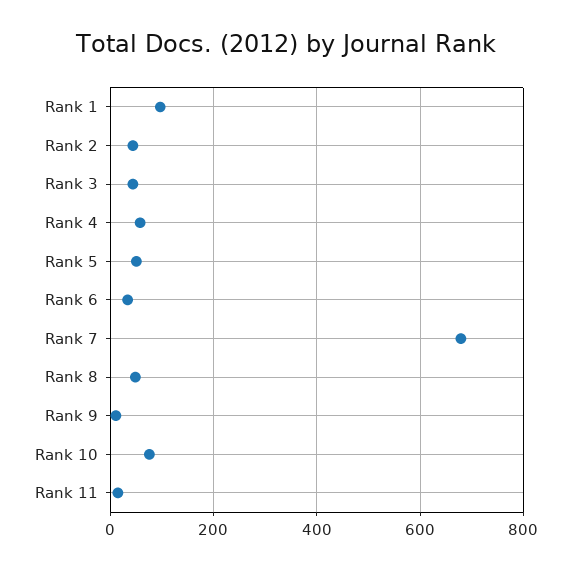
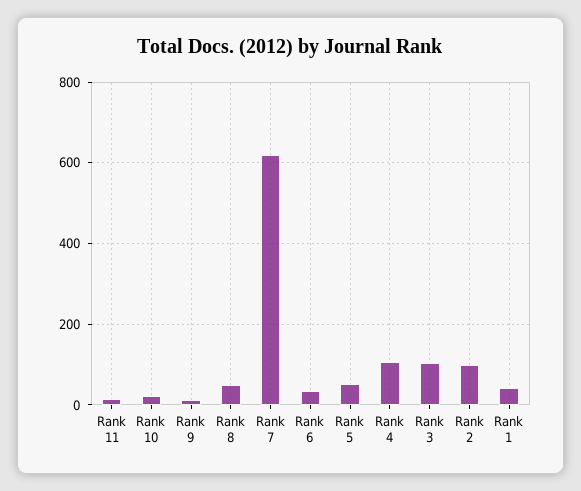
Rank 1: 100 -> 40
Rank 2: 40 -> 100
Rank 3: 40 -> 100
Rank 4: 60 -> 100
Rank 7: 680 -> 620
Rank 10: 80 -> 20

